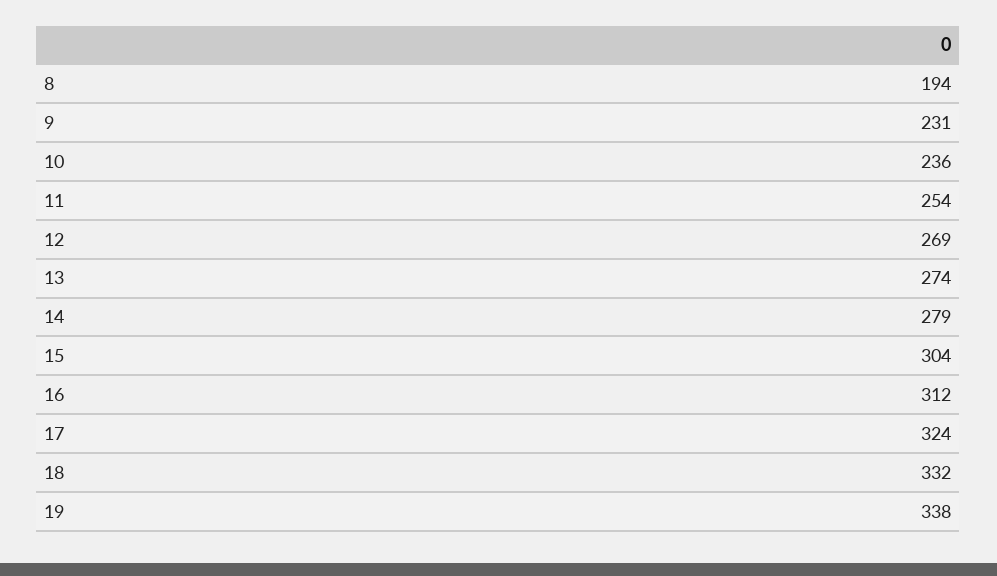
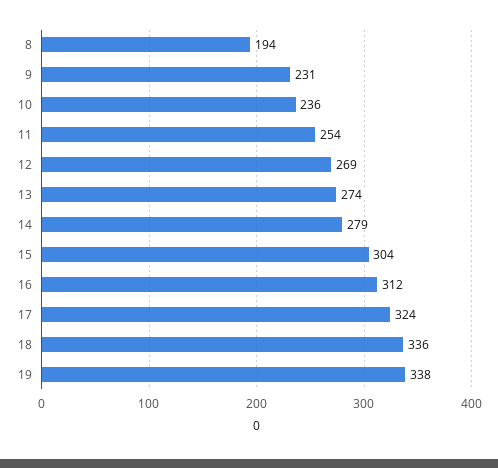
18: 332 -> 336

